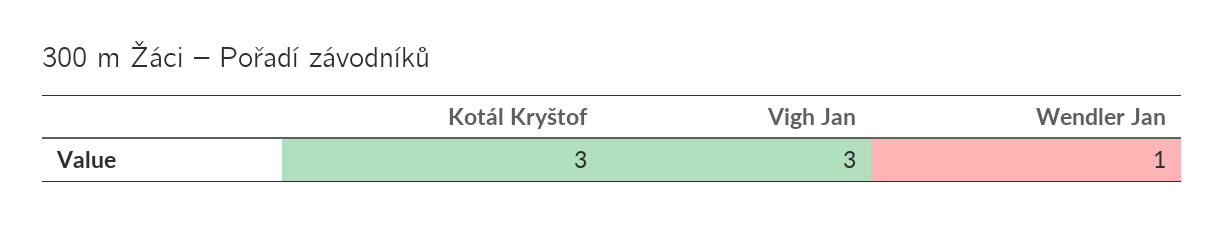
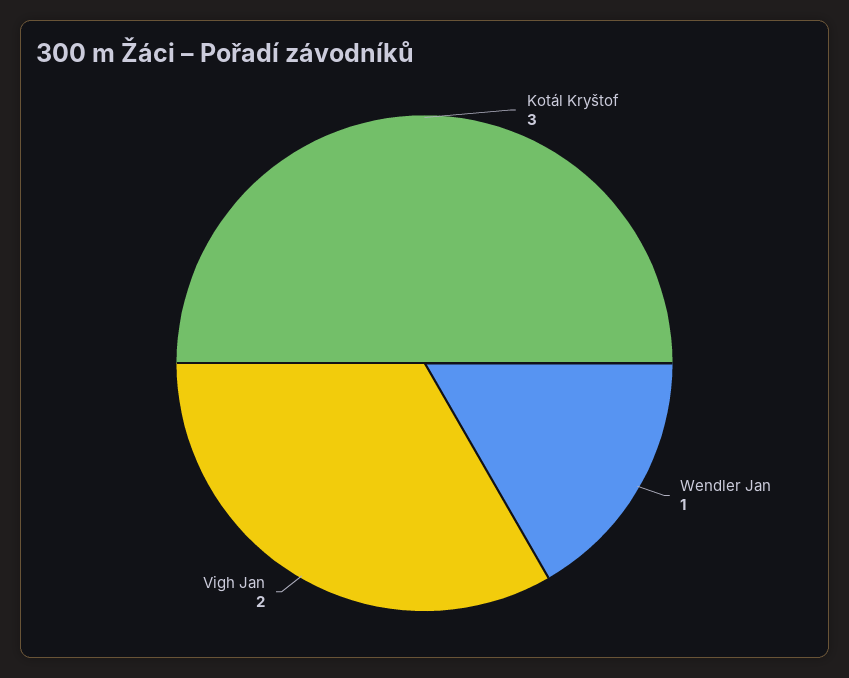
Vigh Jan: 3 -> 2

